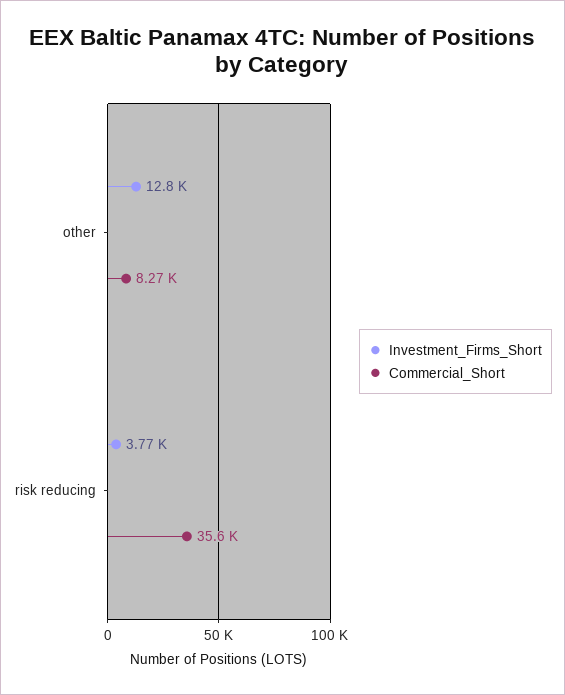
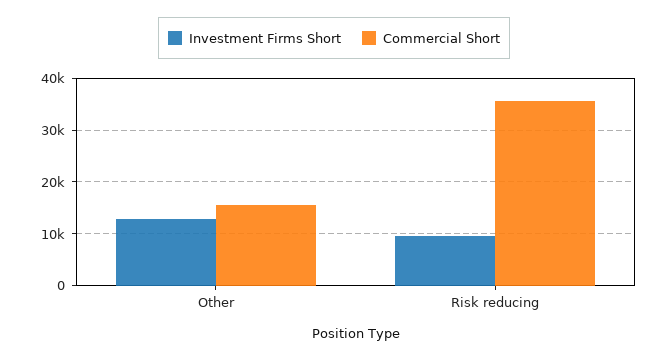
Commercial_Short, other: 8270 -> 16000
Investment_Firms_Short, risk reducing: 3770 -> 10000

